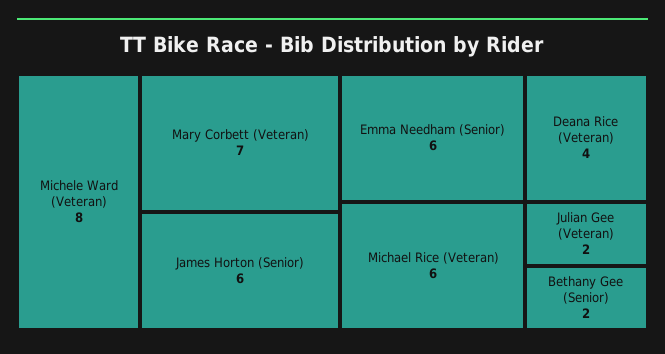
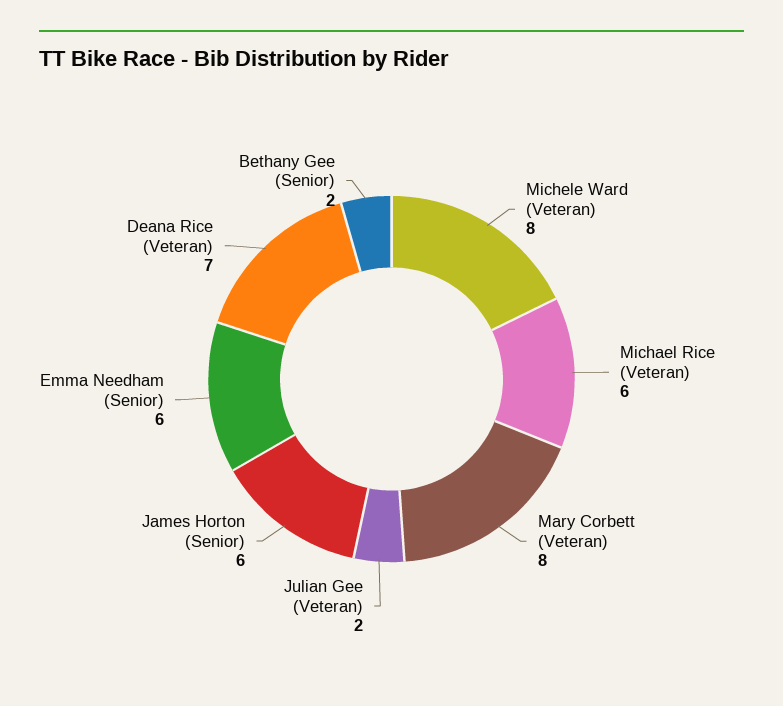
Mary Corbett (Veteran): 7 -> 8
Deana Rice (Veteran): 4 -> 7

